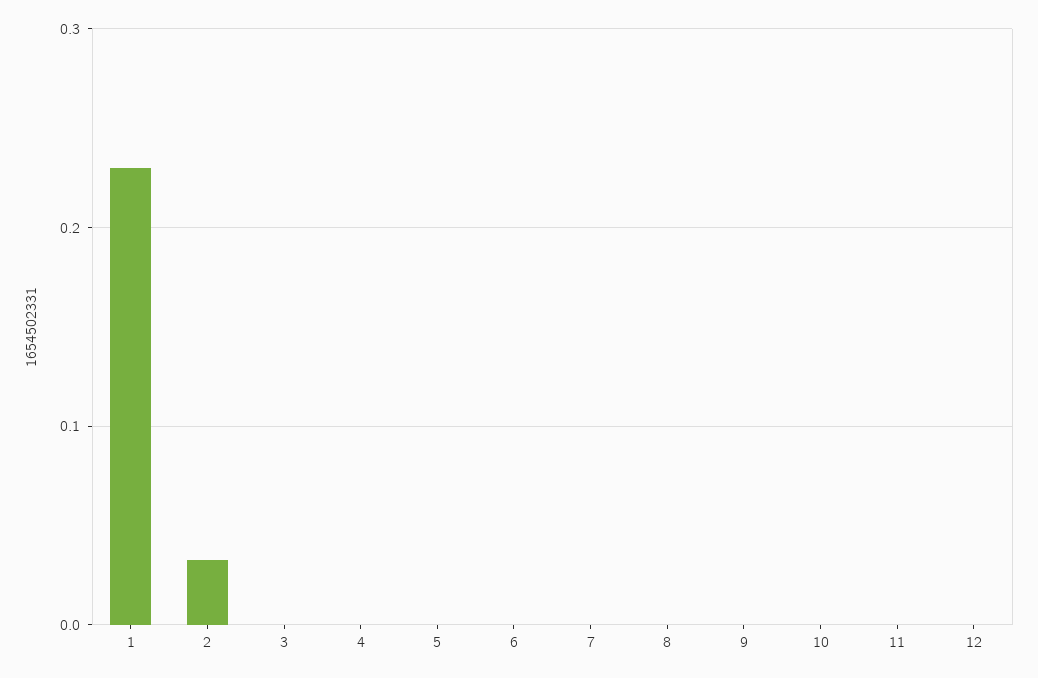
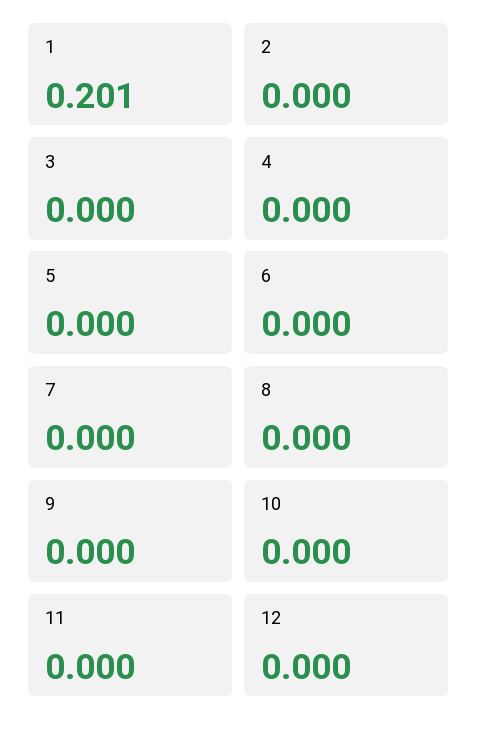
1: 0.23 -> 0.201
2: 0.03 -> 0

